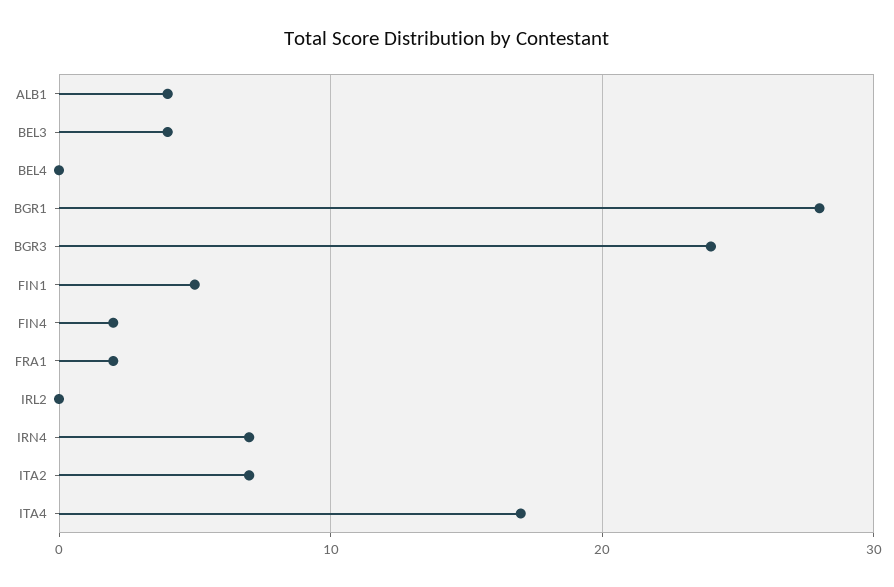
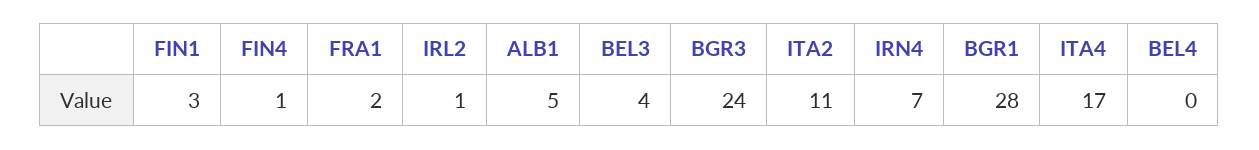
ALB1: 4 -> 5
FIN1: 5 -> 3
FIN4: 2 -> 1
IRL2: 0 -> 1
ITA2: 7 -> 11

